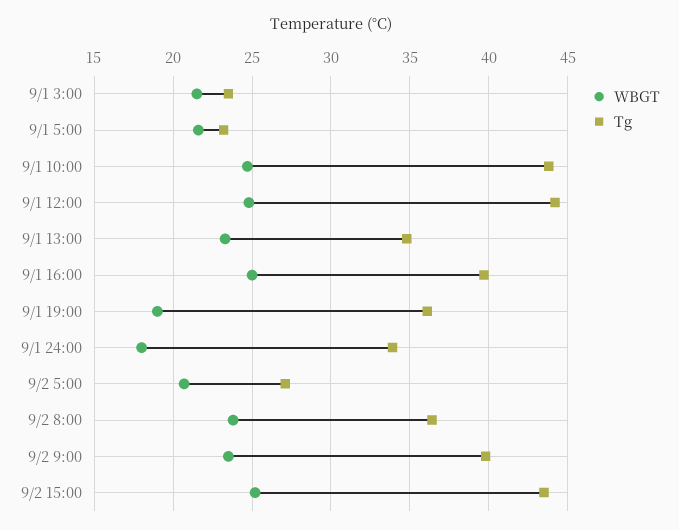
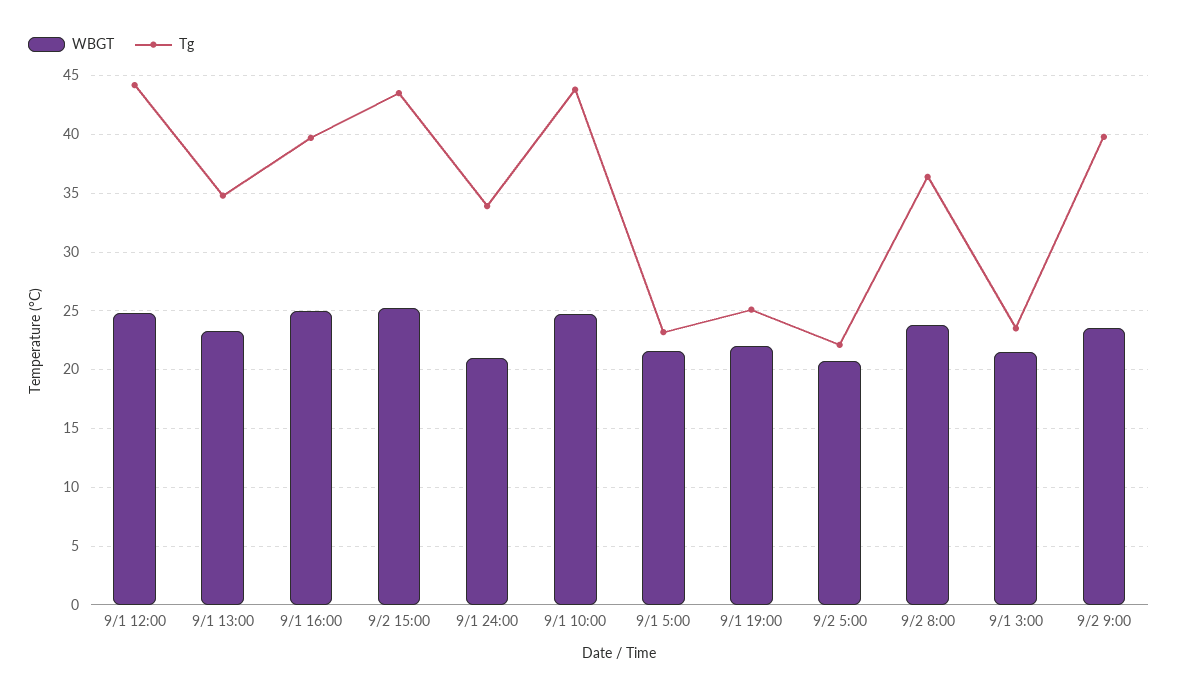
WBGT, 9/1 19:00: 19 -> 22
Tg, 9/1 19:00: 36 -> 25
WBGT, 9/1 24:00: 18 -> 21
Tg, 9/2 5:00: 27 -> 22

